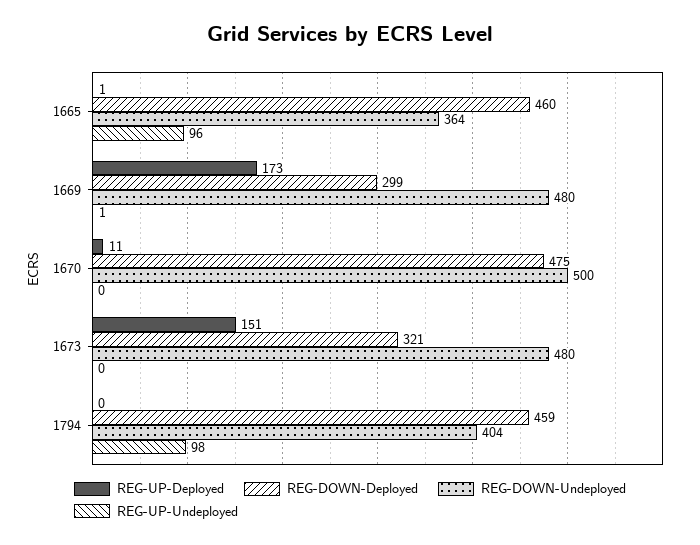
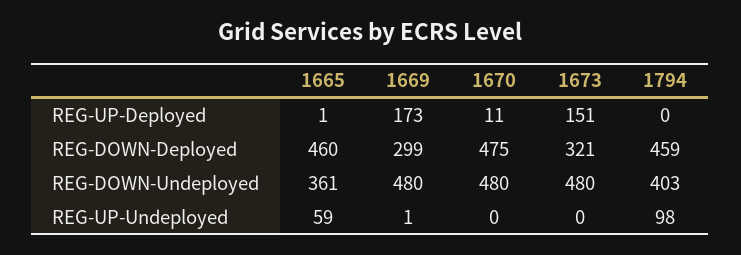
REG-DOWN-Undeployed, 1665: 364 -> 361
REG-UP-Undeployed, 1665: 96 -> 59
REG-DOWN-Undeployed, 1670: 500 -> 480
REG-DOWN-Undeployed, 1794: 404 -> 403

